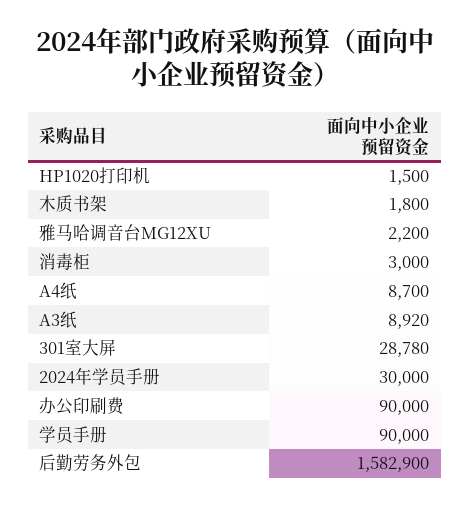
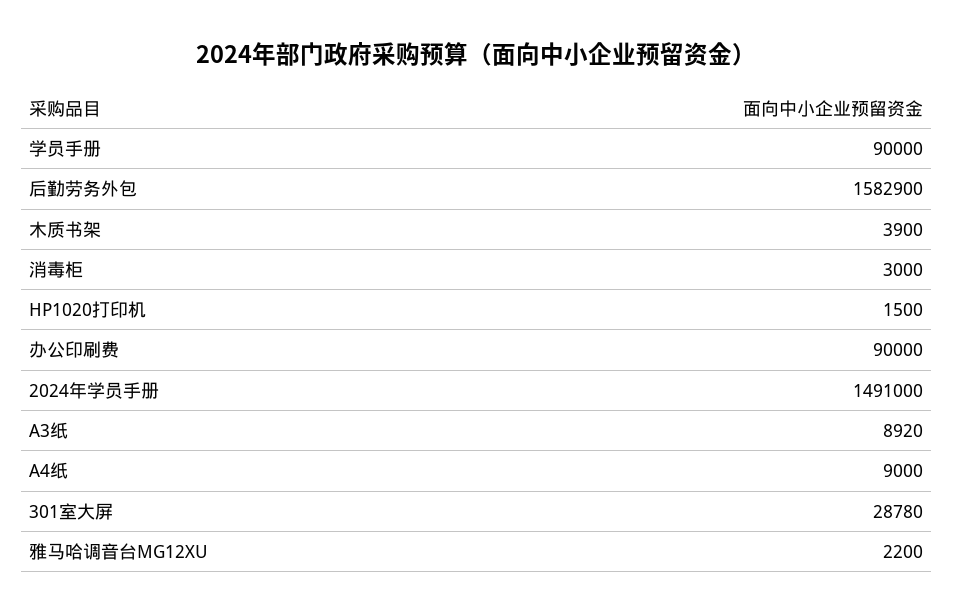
木质书架: 1800 -> 3900
A4纸: 8700 -> 9000
2024年学员手册: 30000 -> 1491000

